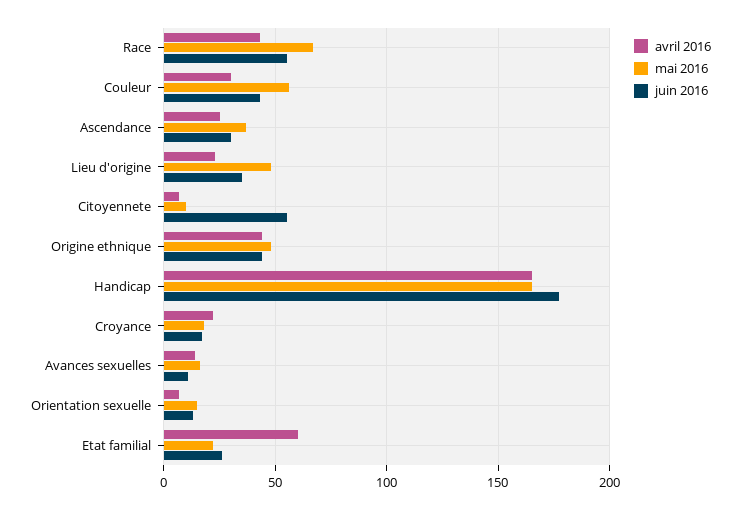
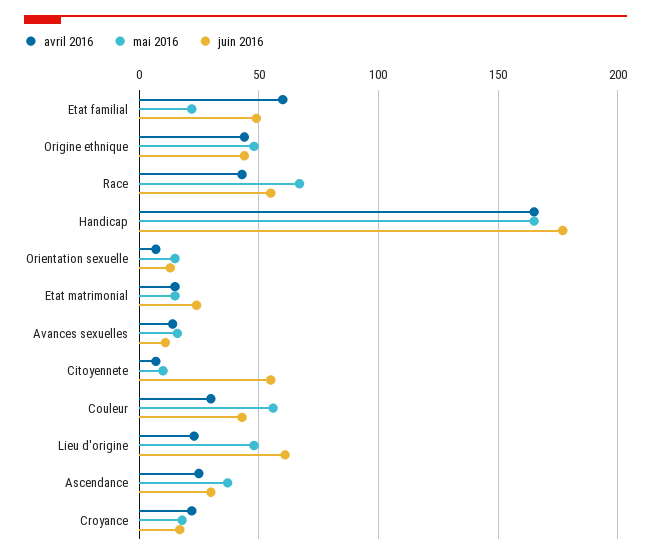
juin 2016, Lieu d'origine: 35 -> 60
juin 2016, Etat familial: 25 -> 50
avril 2016, Etat matrimonial: none -> 15
mai 2016, Etat matrimonial: none -> 15
juin 2016, Etat matrimonial: none -> 25

